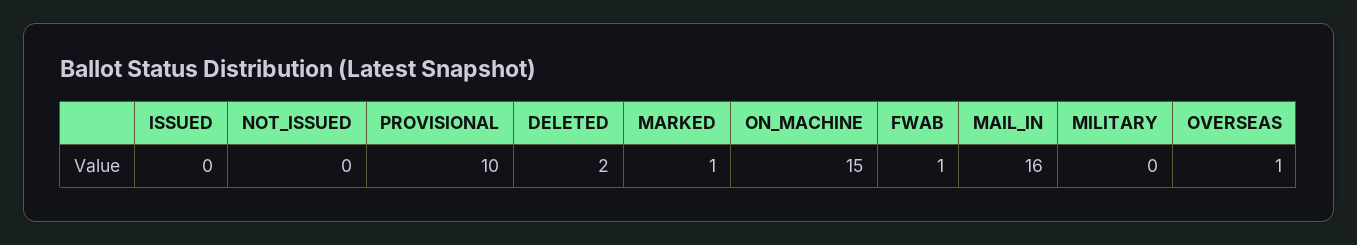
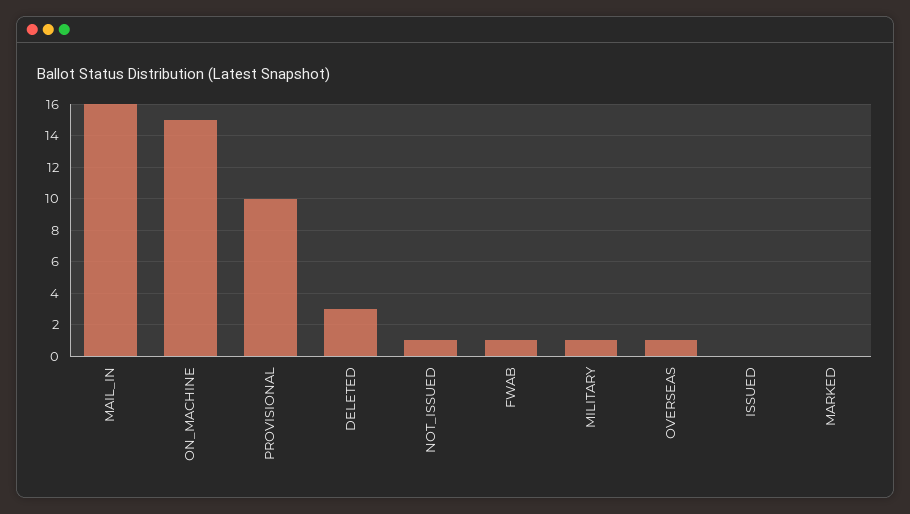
NOT_ISSUED: 0 -> 1
DELETED: 2 -> 3
MARKED: 1 -> 0
MILITARY: 0 -> 1

